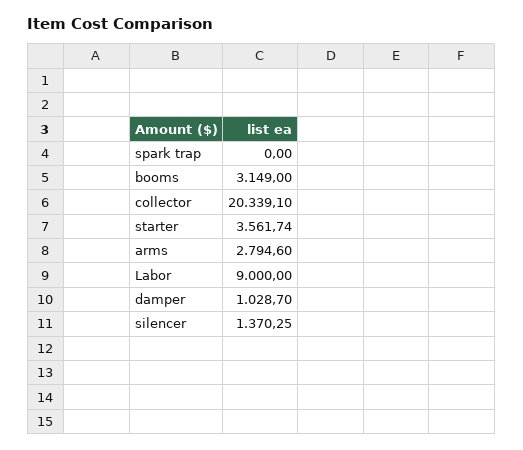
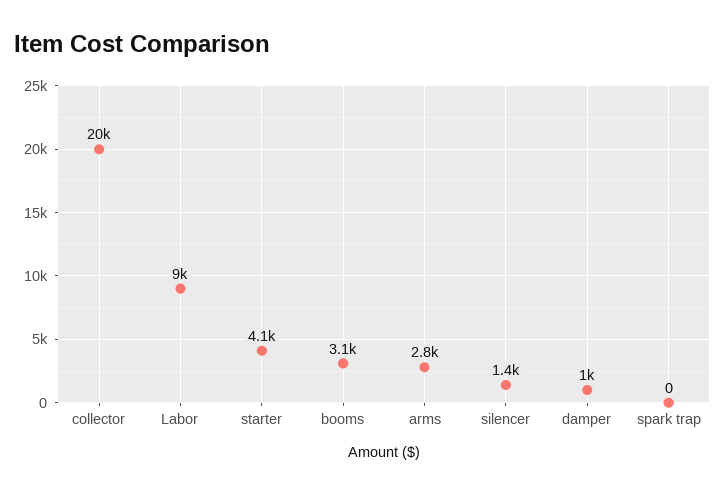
starter: 3561.74 -> 4100

